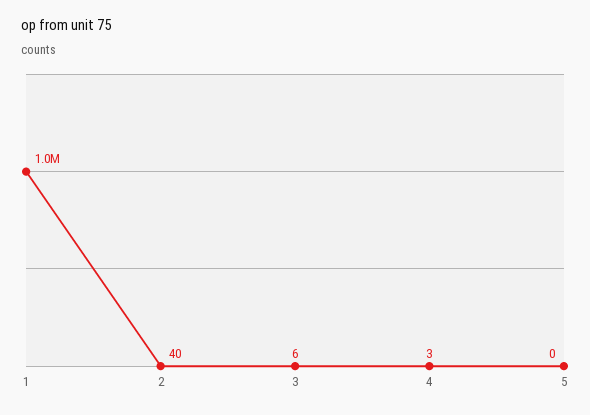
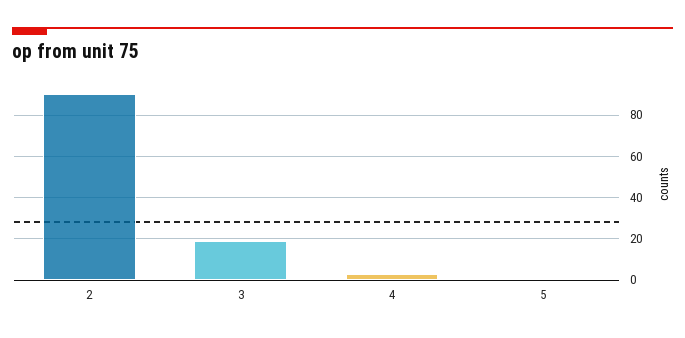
1: 1000000 -> none
2: 40 -> 90
3: 6 -> 20

